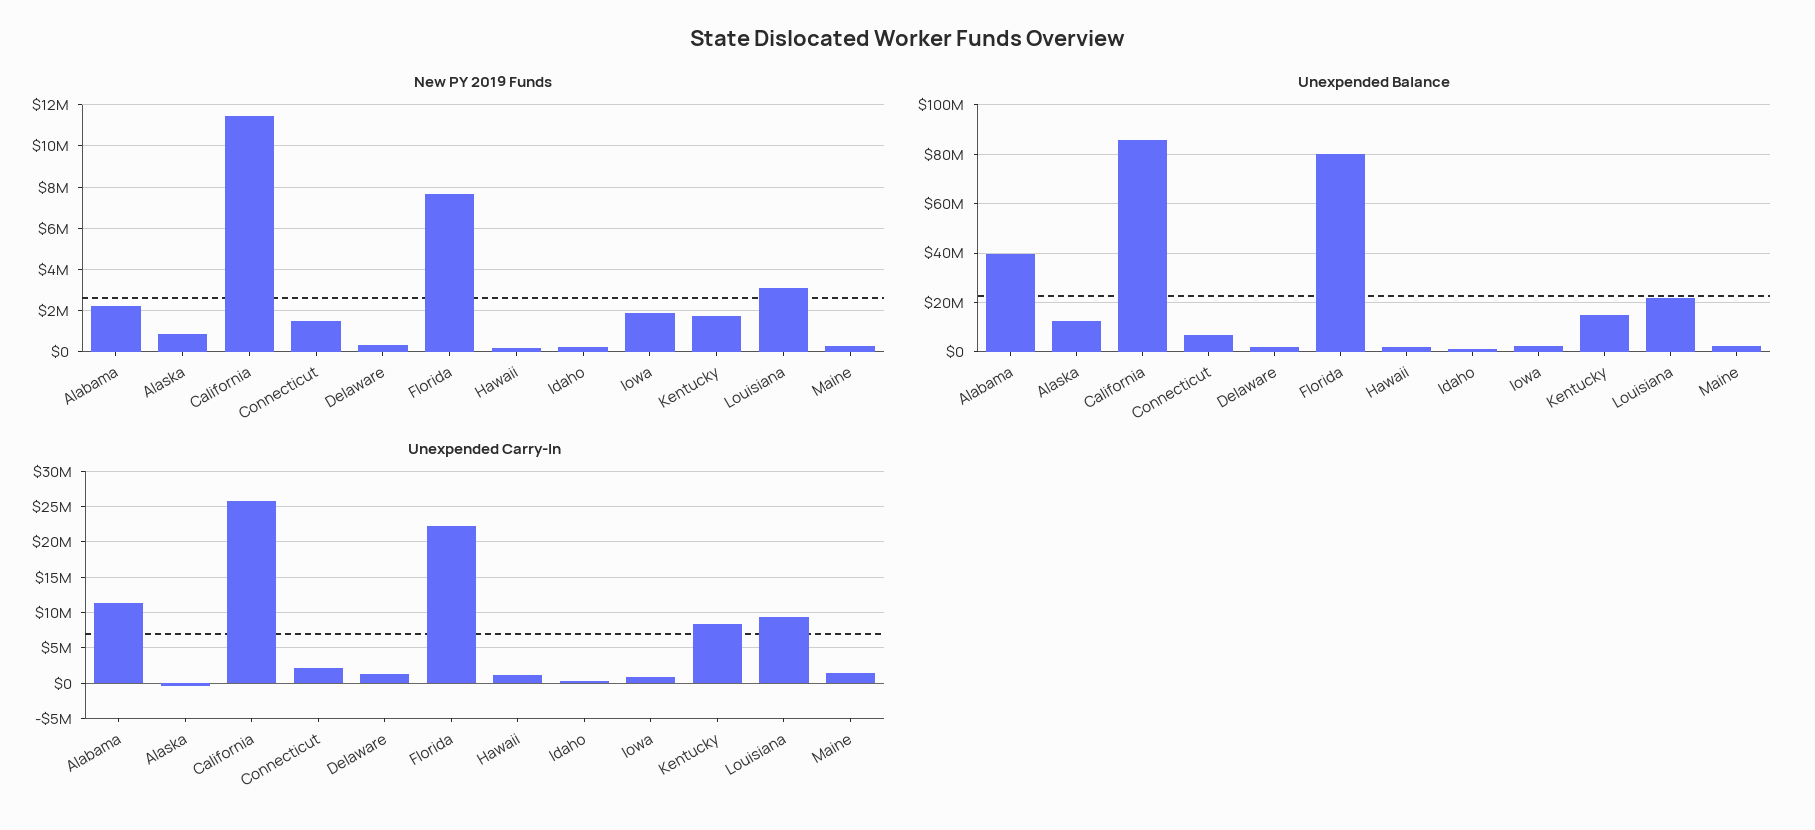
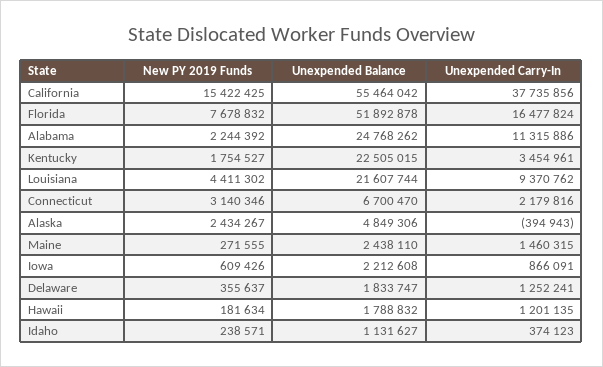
New PY 2019 Funds, Alaska: 1000000 -> 2434267
New PY 2019 Funds, California: 11500000 -> 15422425
New PY 2019 Funds, Connecticut: 1500000 -> 3140346
New PY 2019 Funds, Iowa: 2000000 -> 609426
New PY 2019 Funds, Louisiana: 3000000 -> 4411302
Unexpended Balance, Alabama: 40000000 -> 24768262
Unexpended Balance, Alaska: 12500000 -> 4849306
Unexpended Balance, California: 85000000 -> 55464042
Unexpended Balance, Florida: 80000000 -> 51892878
Unexpended Balance, Kentucky: 15000000 -> 22505015
Unexpended Carry-In, California: 26000000 -> 37735856
Unexpended Carry-In, Florida: 22000000 -> 16477824
Unexpended Carry-In, Kentucky: 8000000 -> 3454961

